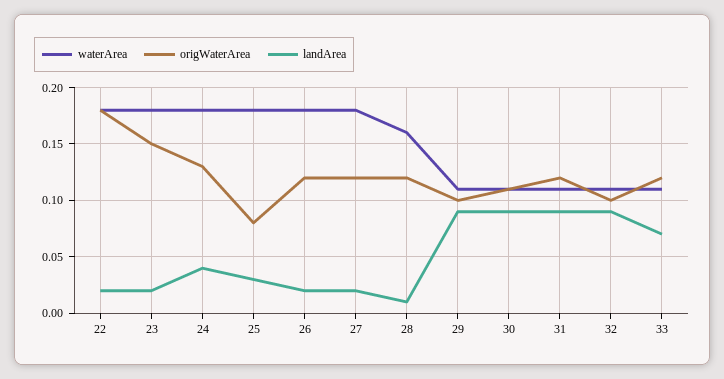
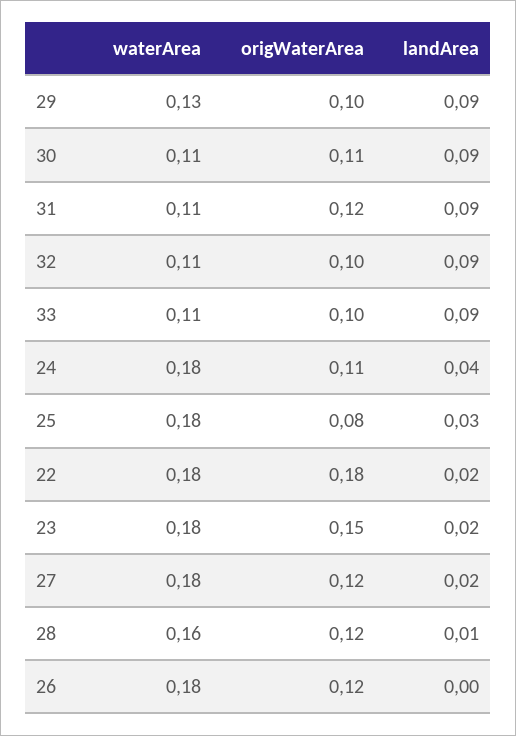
origWaterArea, 24: 0.13 -> 0.11
landArea, 26: 0.02 -> 0
waterArea, 29: 0.11 -> 0.13
origWaterArea, 33: 0.12 -> 0.1
landArea, 33: 0.07 -> 0.09

